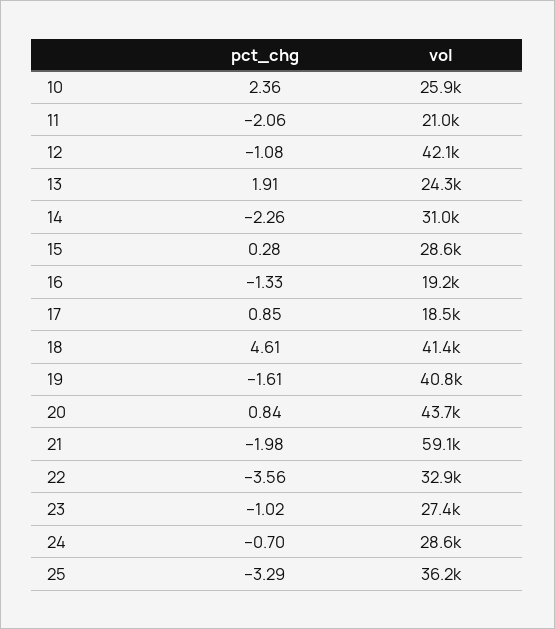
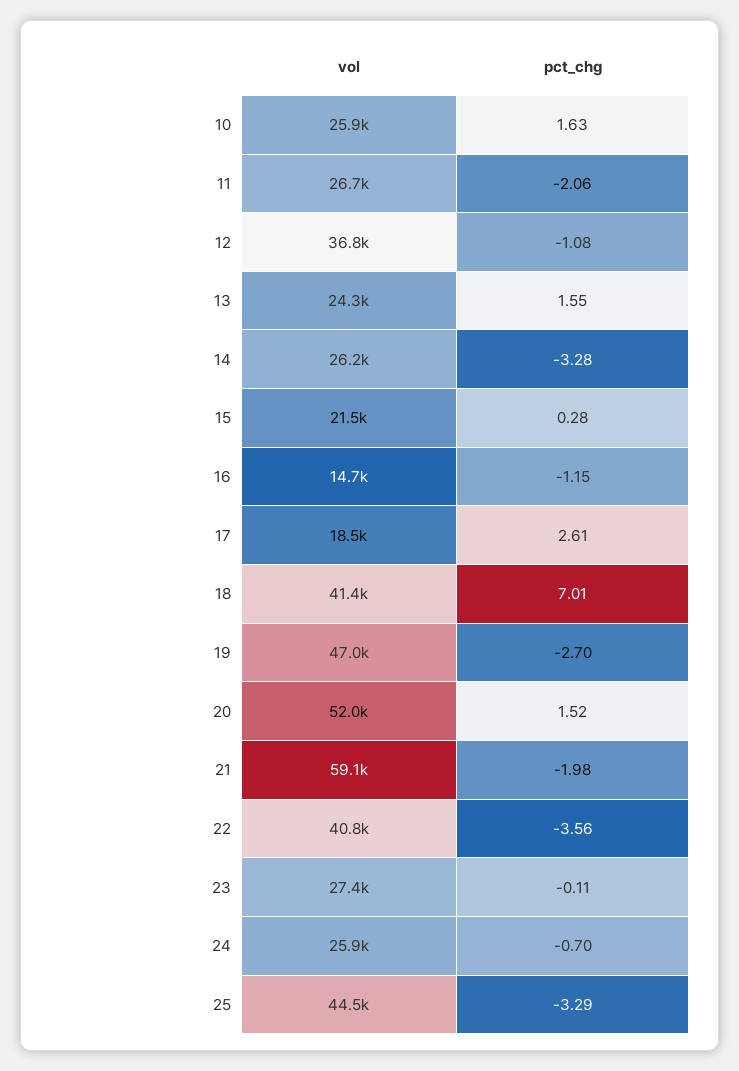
pct_chg, 10: 2.36 -> 1.63
vol, 11: 21000 -> 26700
vol, 12: 42100 -> 36800
pct_chg, 13: 1.91 -> 1.55
pct_chg, 14: -2.26 -> -3.28
vol, 14: 31000 -> 26200
vol, 15: 28600 -> 21500
pct_chg, 16: -1.33 -> -1.15
vol, 16: 19200 -> 14700
pct_chg, 17: 0.85 -> 2.61
pct_chg, 18: 4.61 -> 7.01
pct_chg, 19: -1.61 -> -2.7
vol, 19: 40800 -> 47000
pct_chg, 20: 0.84 -> 1.52
vol, 20: 43700 -> 52000
vol, 22: 32900 -> 40800
pct_chg, 23: -1.02 -> -0.11
vol, 24: 28600 -> 25900
vol, 25: 36200 -> 44500

